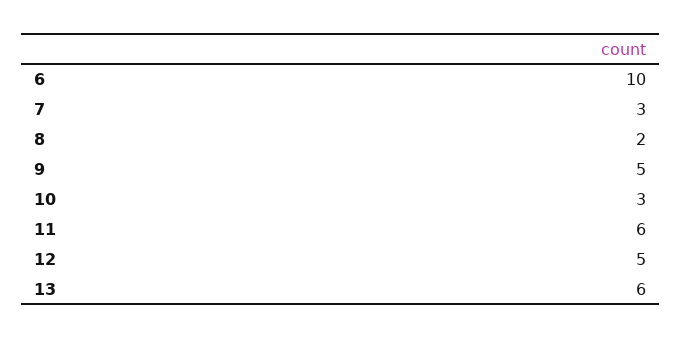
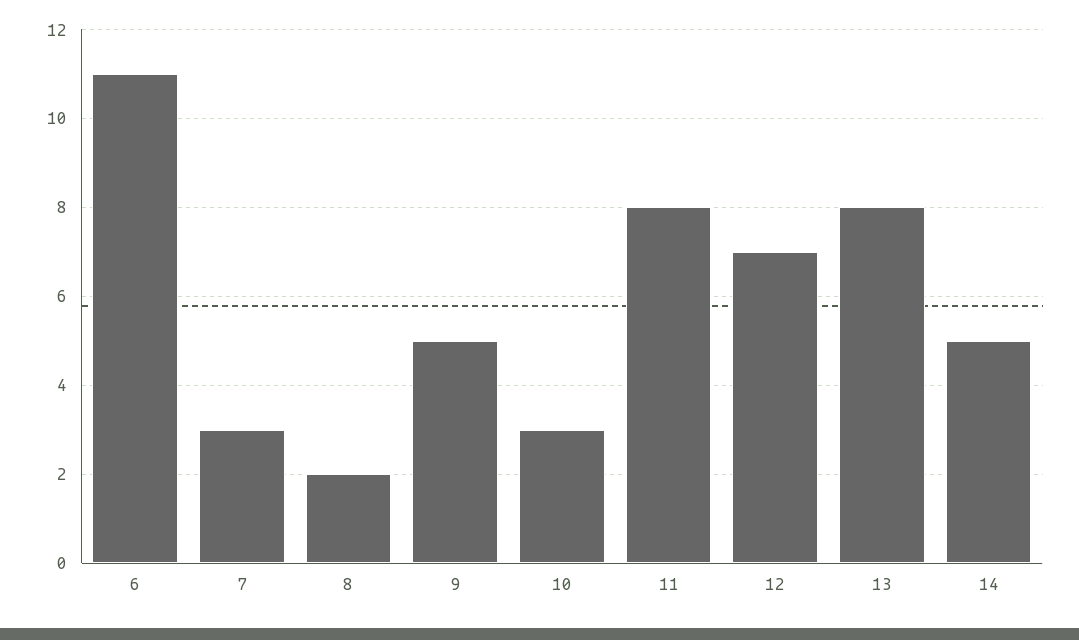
6: 10 -> 11
11: 6 -> 8
12: 5 -> 7
13: 6 -> 8
14: none -> 5

